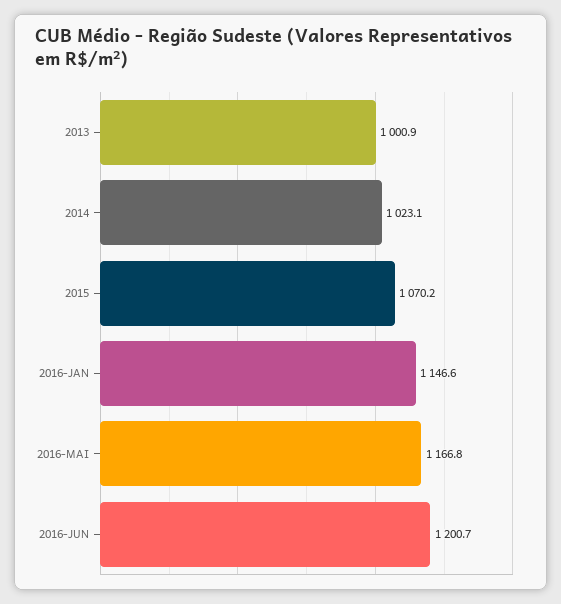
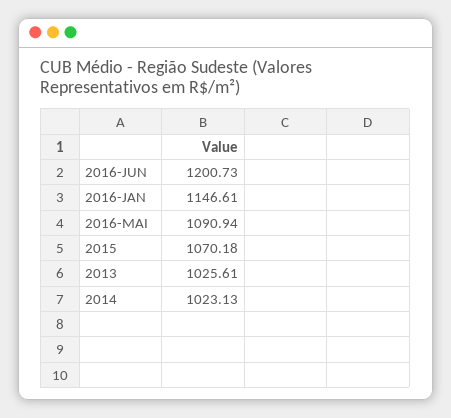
2013: 1000.9 -> 1025.61
2016-MAI: 1166.8 -> 1090.94

